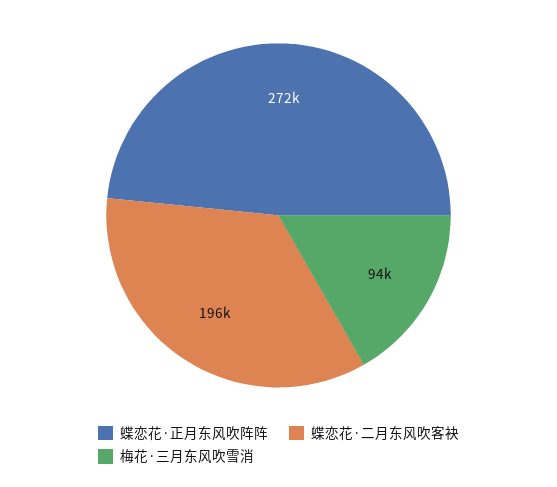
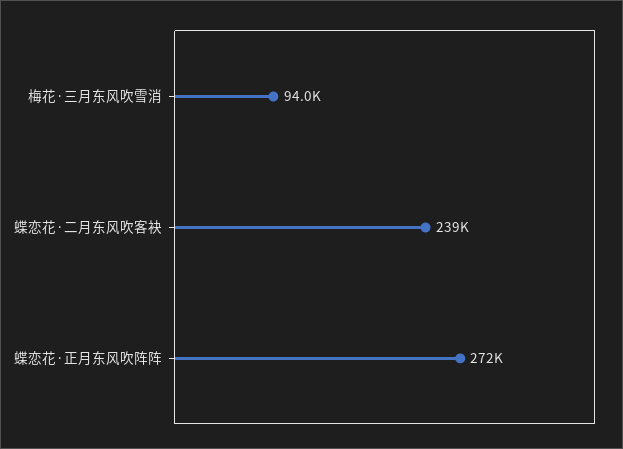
蝶恋花·二月东风吹客袂: 196000 -> 239000

